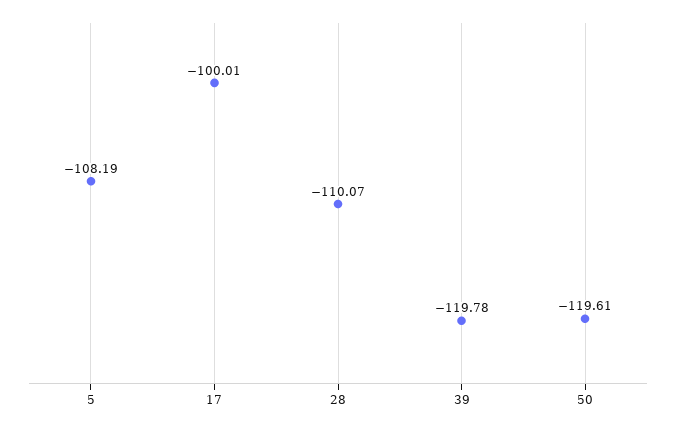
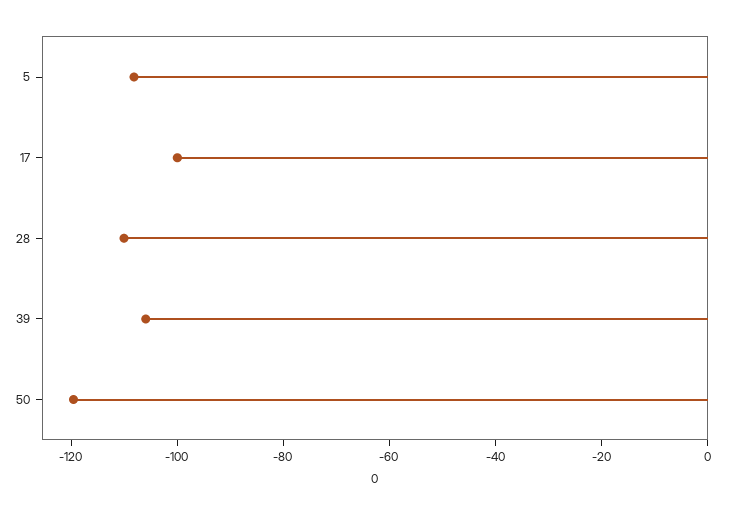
39: -119.78 -> -105

